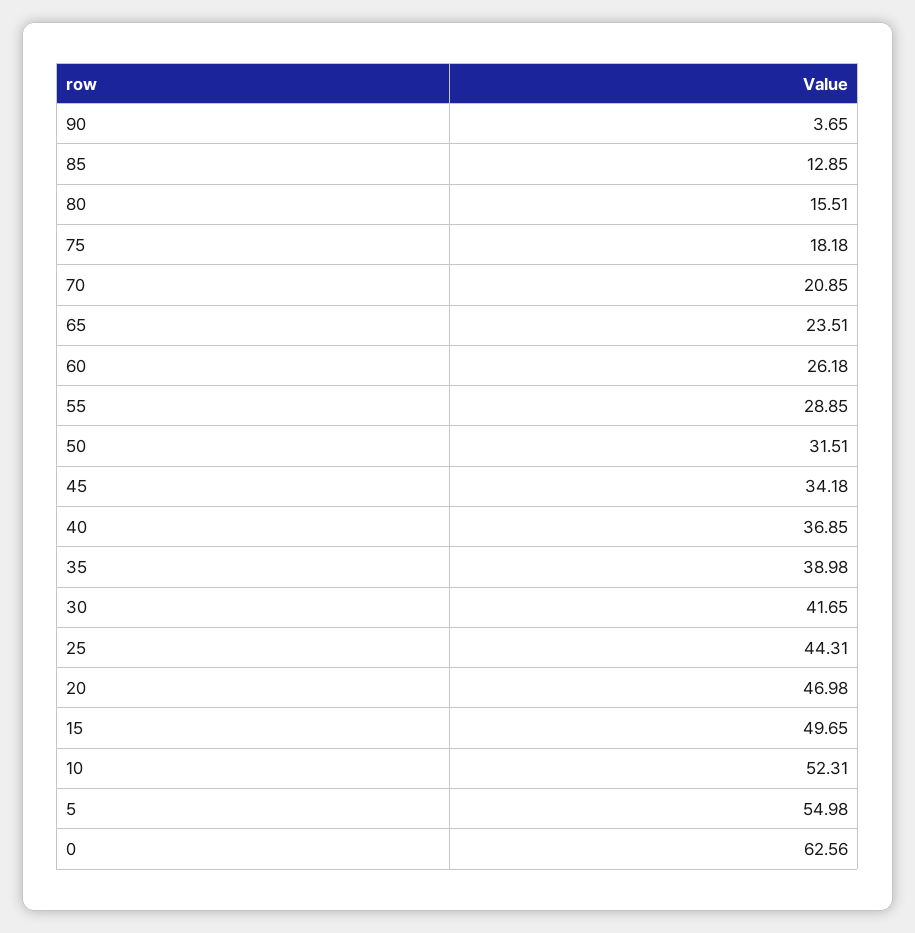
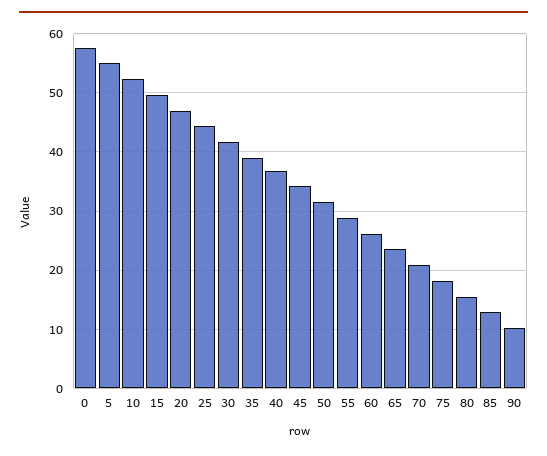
90: 3.65 -> 10
0: 62.56 -> 58

